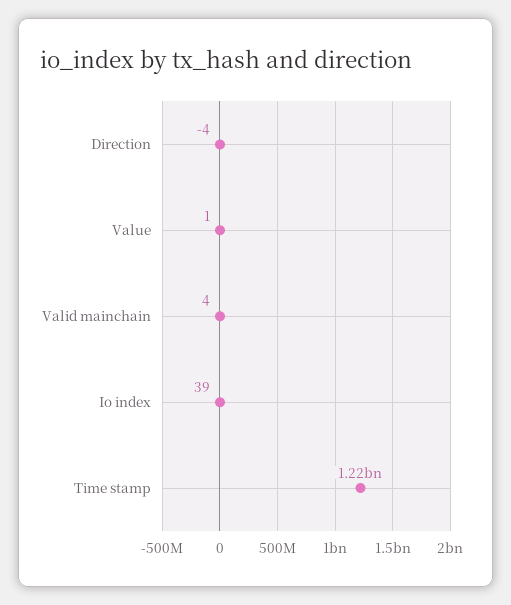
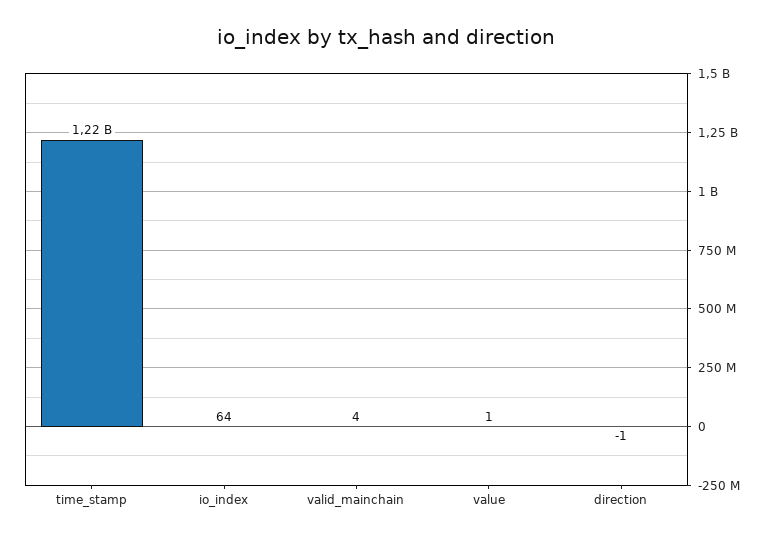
Direction: -4 -> -1
Io index: 39 -> 64

